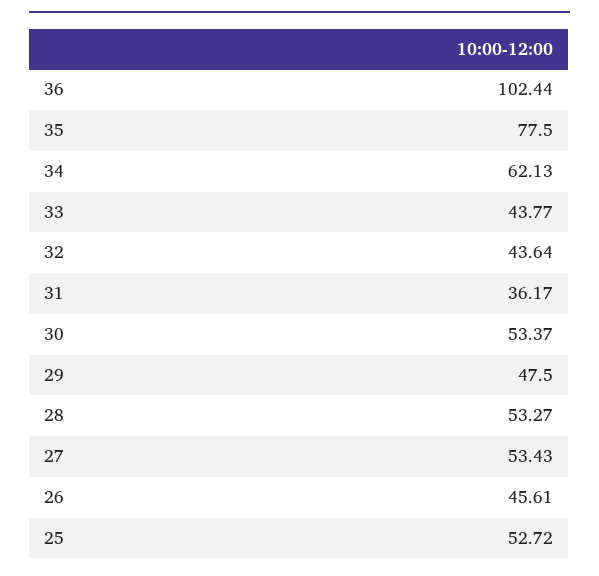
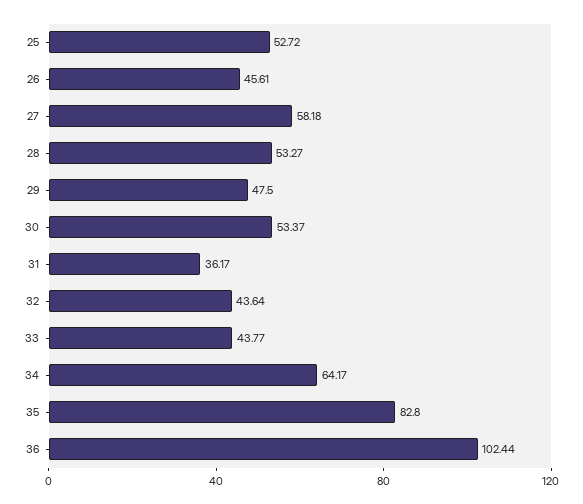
35: 77.5 -> 82.8
34: 62.13 -> 64.17
27: 53.43 -> 58.18

